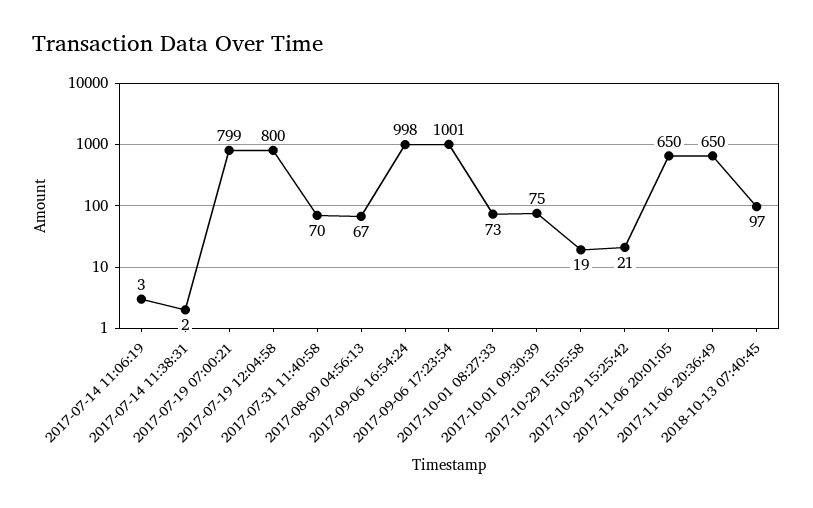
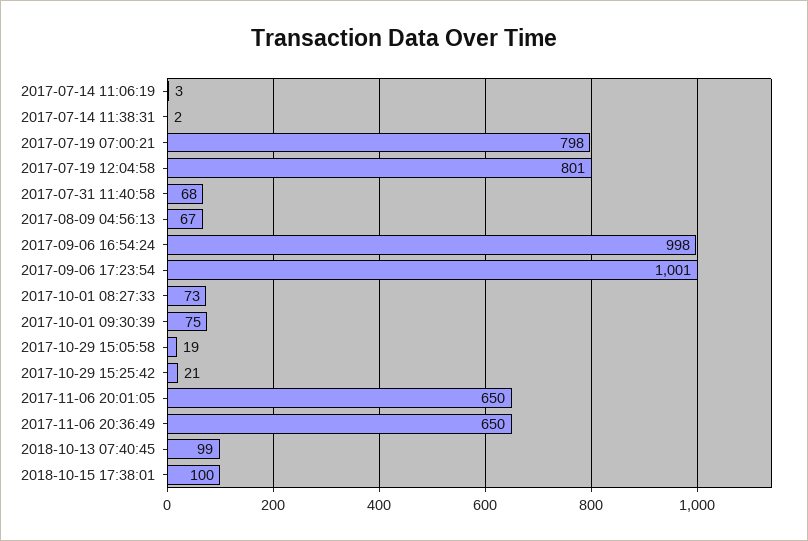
2017-07-19 07:00:21: 799 -> 798
2017-07-19 12:04:58: 800 -> 801
2017-07-31 11:40:58: 70 -> 68
2018-10-13 07:40:45: 97 -> 99
2018-10-15 17:38:01: none -> 100

